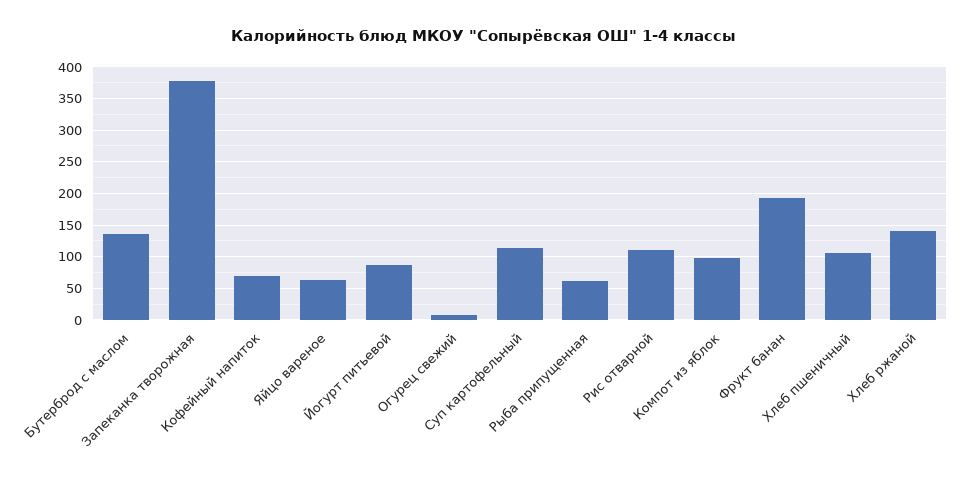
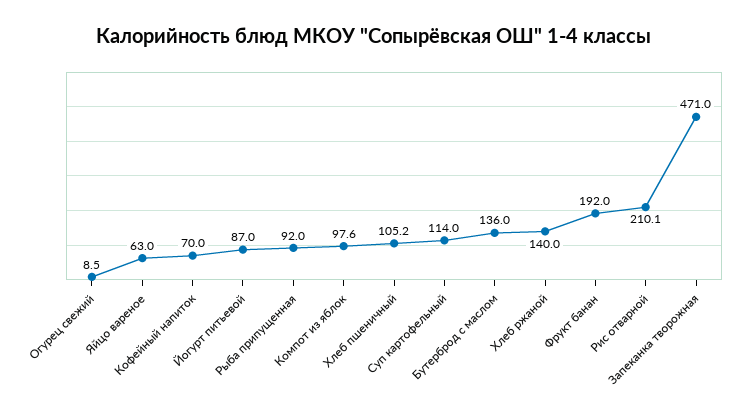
Запеканка творожная: 380 -> 471
Рыба припущенная: 60 -> 92
Рис отварной: 110 -> 210.1

